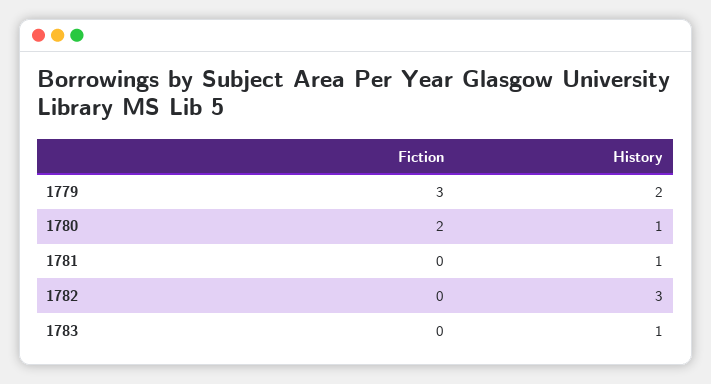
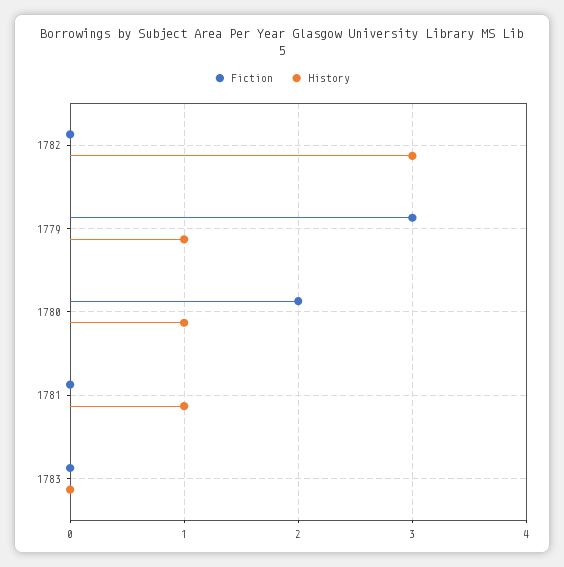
History, 1779: 2 -> 1
History, 1783: 1 -> 0

